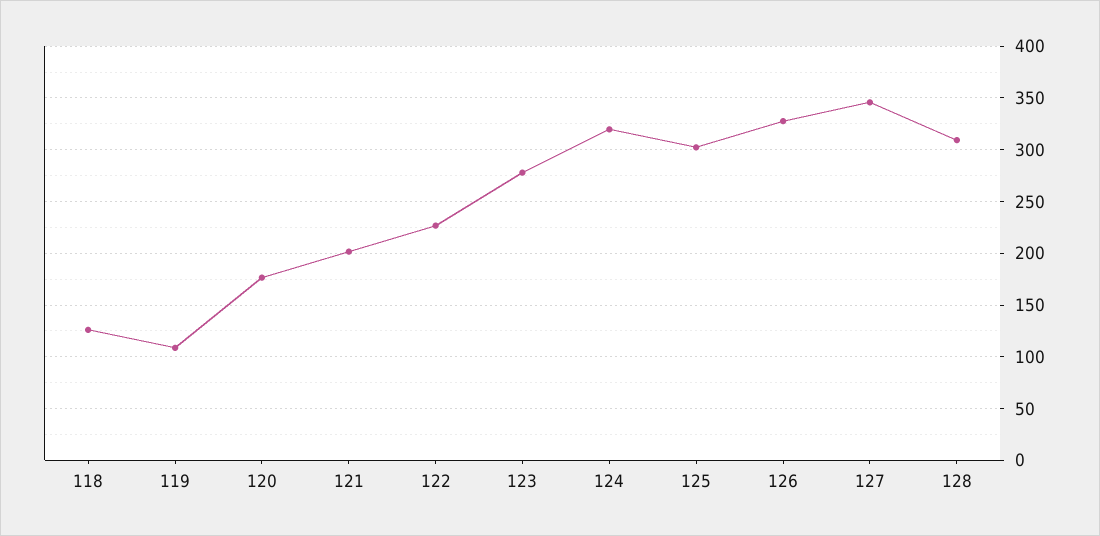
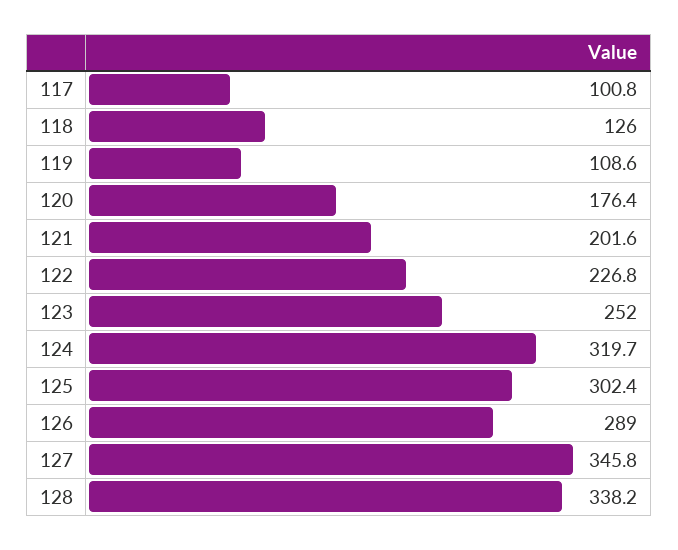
123: 280 -> 252
126: 330 -> 289
128: 310 -> 338.2
117: none -> 100.8

